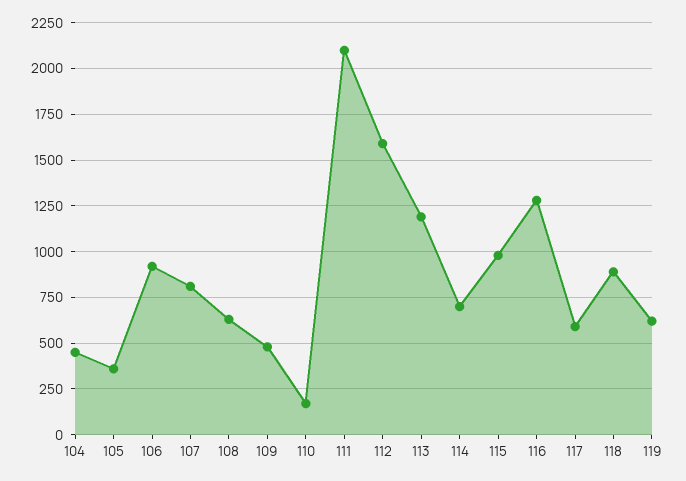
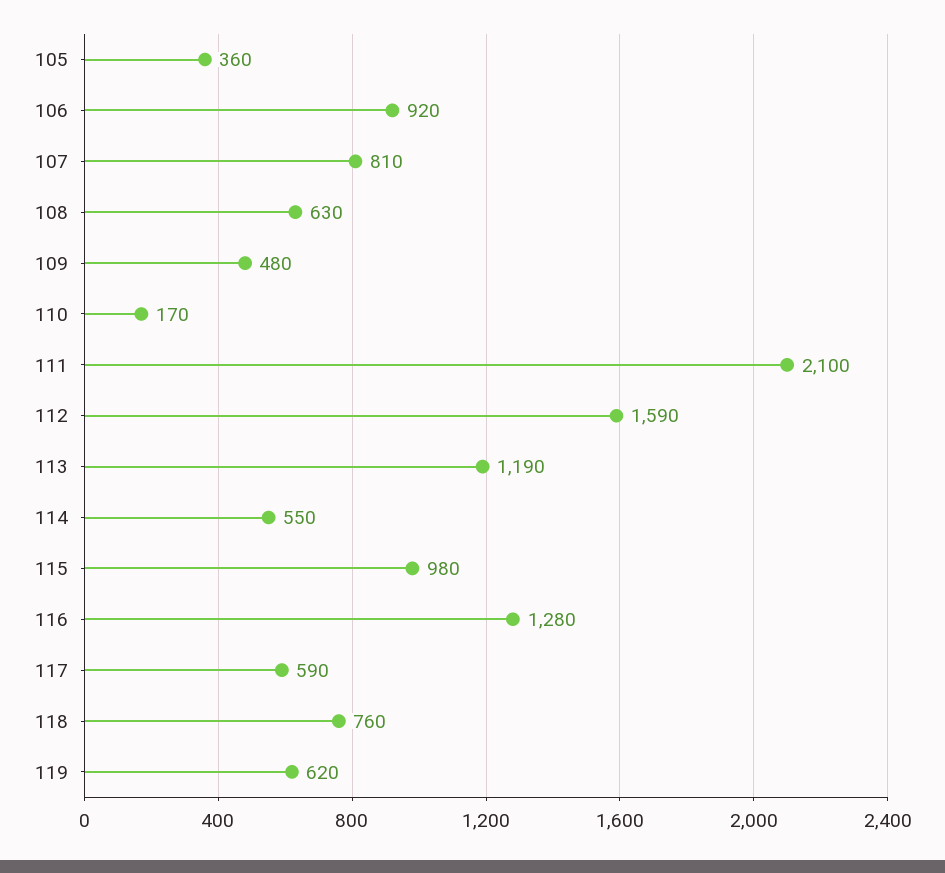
104: 450 -> none
114: 700 -> 550
118: 900 -> 760

